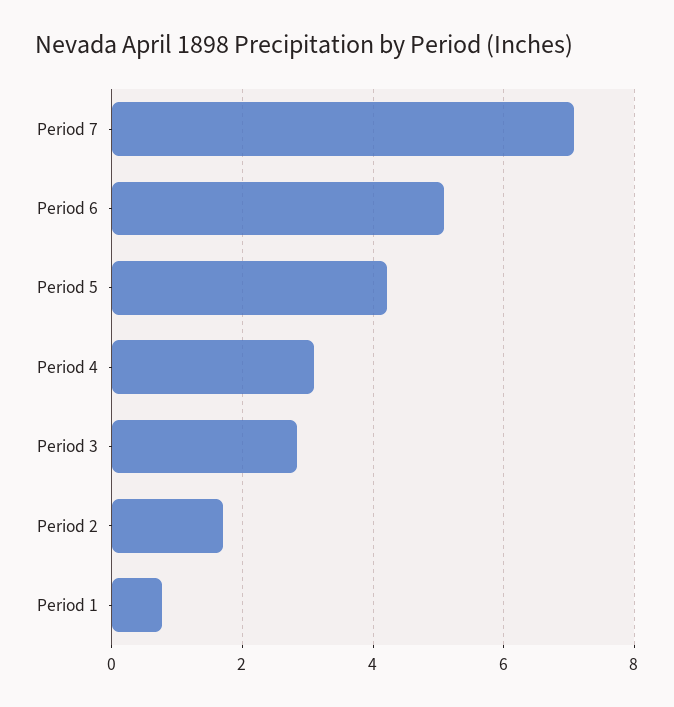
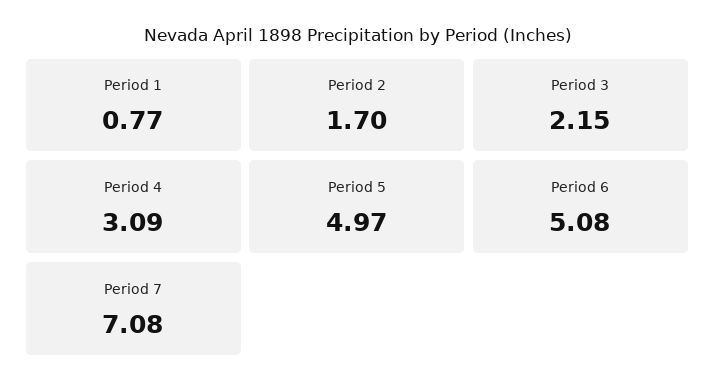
Period 5: 4.2 -> 4.97
Period 3: 2.8 -> 2.15

